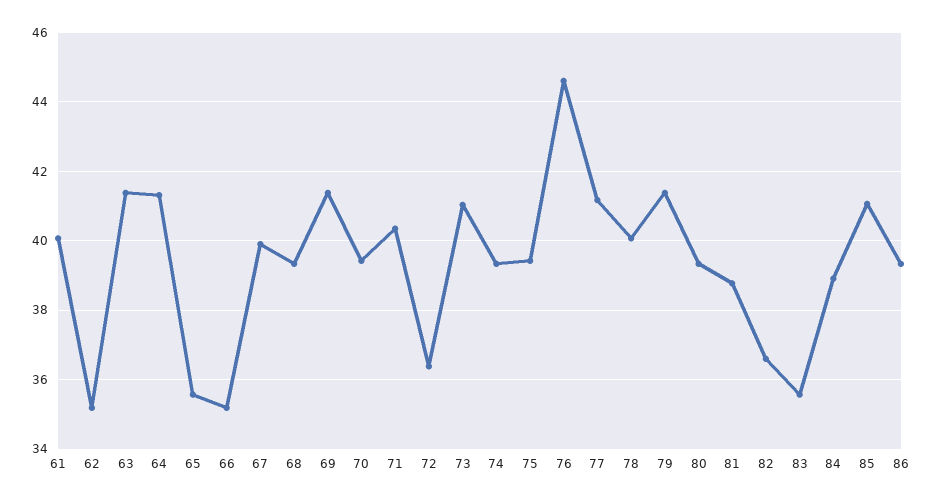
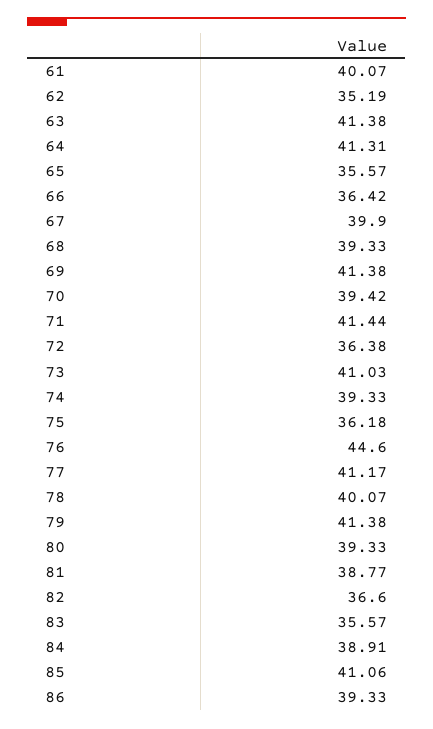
66: 35.2 -> 36.42
71: 40.4 -> 41.44
75: 39.4 -> 36.18

